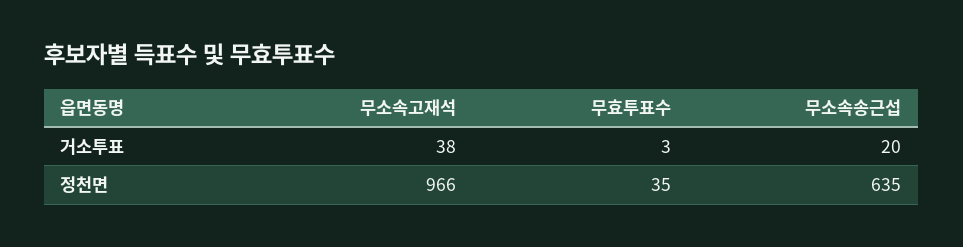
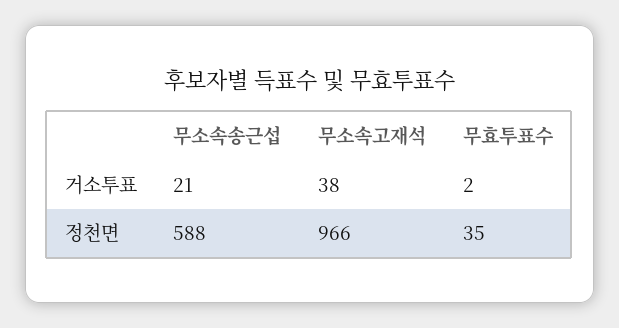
무효투표수, 거소투표: 3 -> 2
무소속송근섭, 거소투표: 20 -> 21
무소속송근섭, 정천면: 635 -> 588

